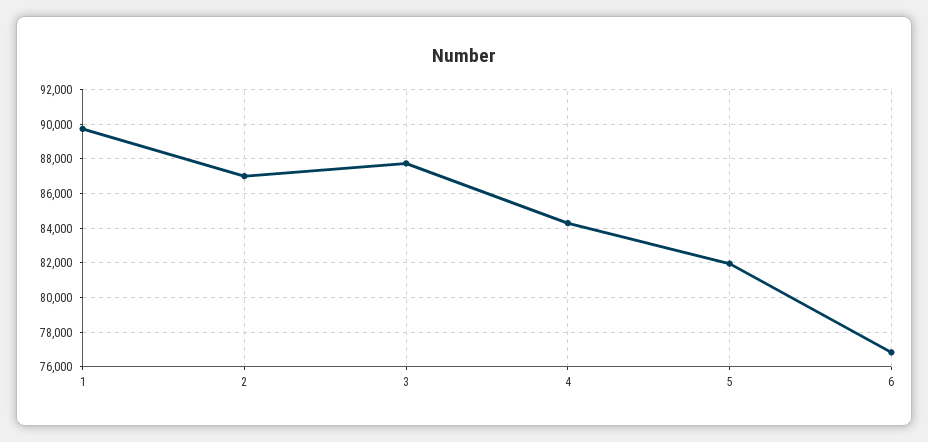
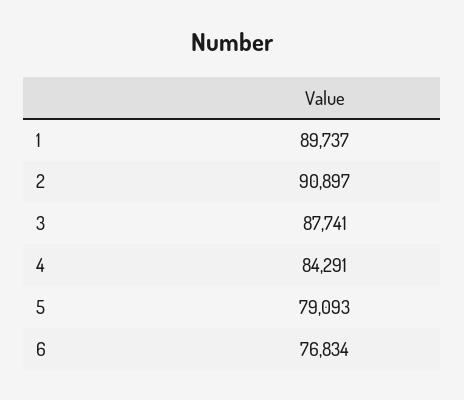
2: 87000 -> 90897
5: 82000 -> 79093

